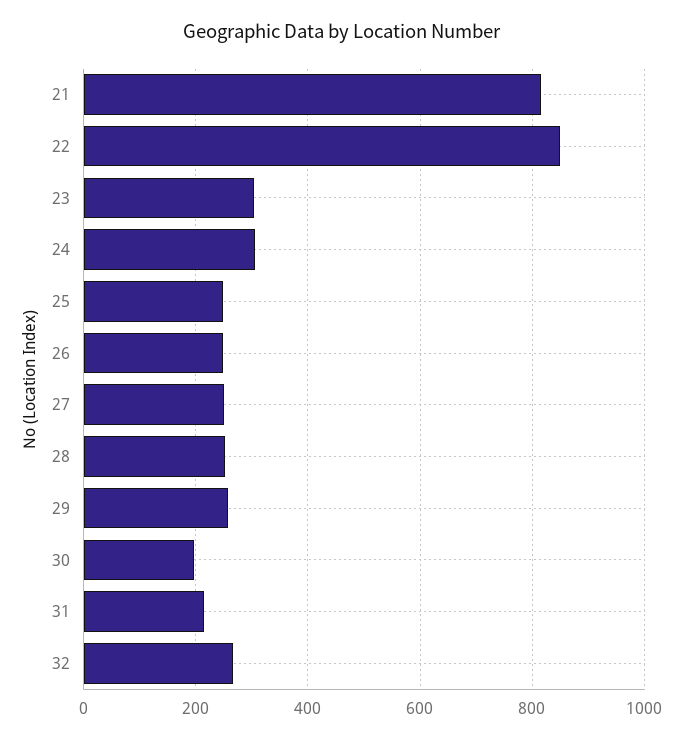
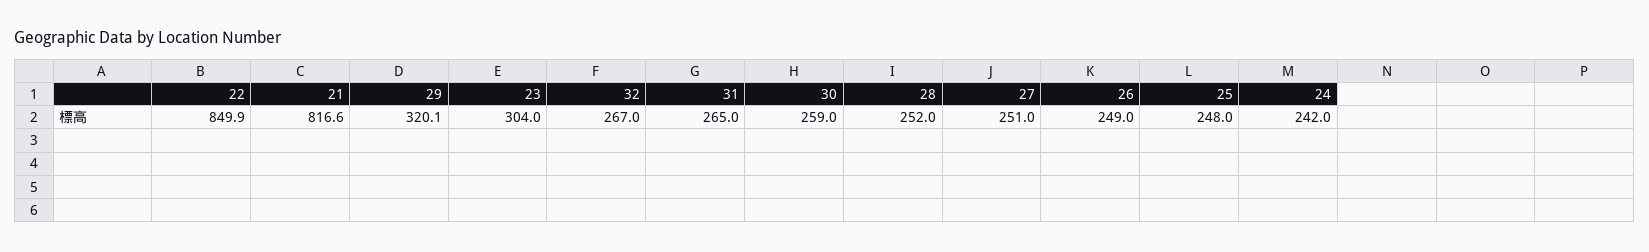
24: 300 -> 242
29: 260 -> 320.1
30: 200 -> 259
31: 220 -> 265

